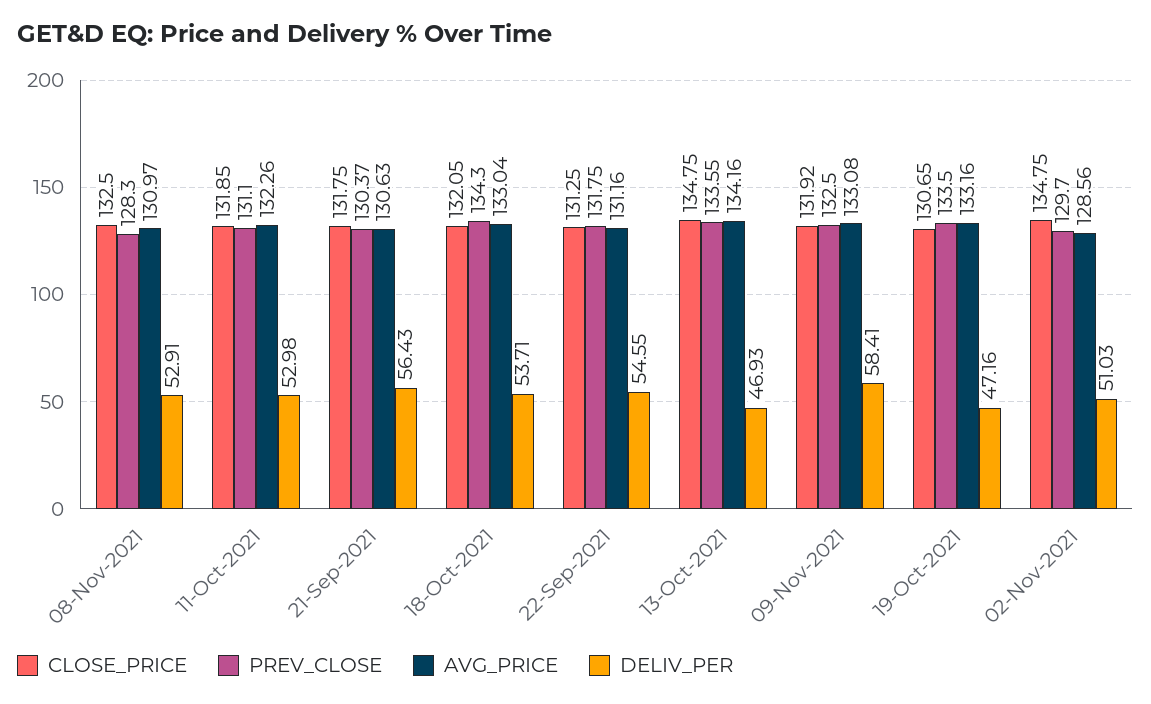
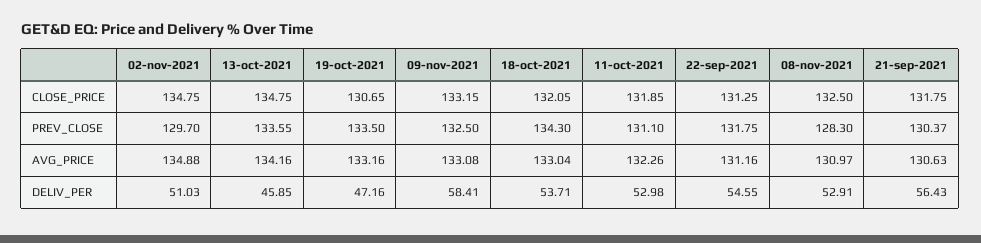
DELIV_PER, 13-Oct-2021: 46.93 -> 45.85
CLOSE_PRICE, 09-Nov-2021: 131.92 -> 133.15
AVG_PRICE, 02-Nov-2021: 128.56 -> 134.88

